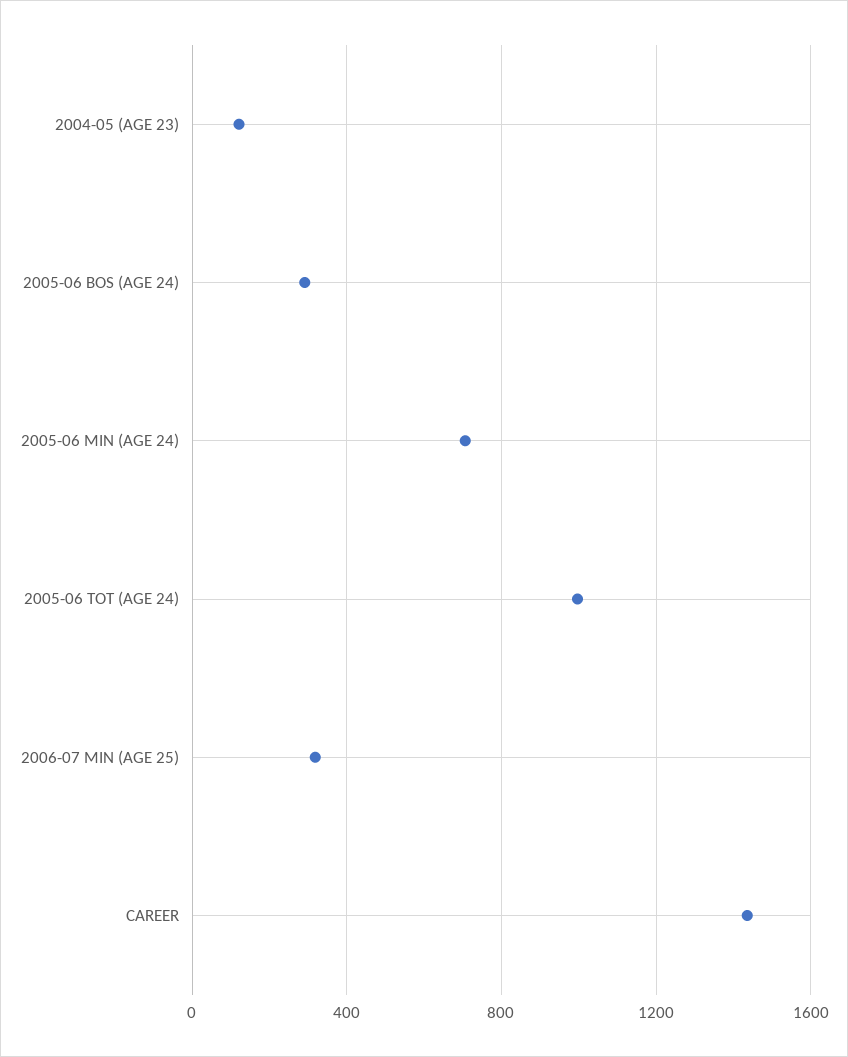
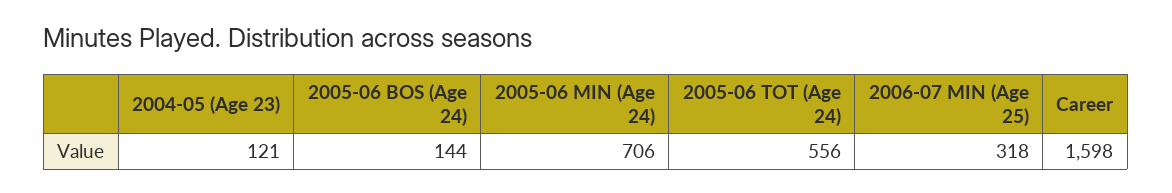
2005-06 BOS (AGE 24): 300 -> 144
2005-06 TOT (AGE 24): 1000 -> 556
CAREER: 1450 -> 1598

